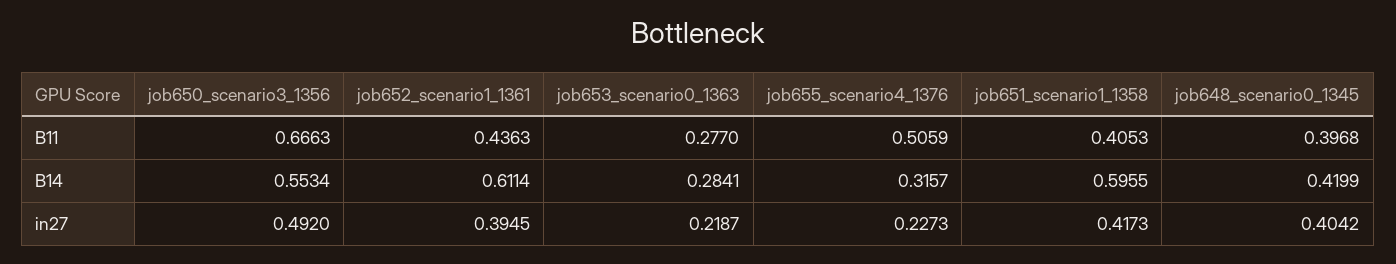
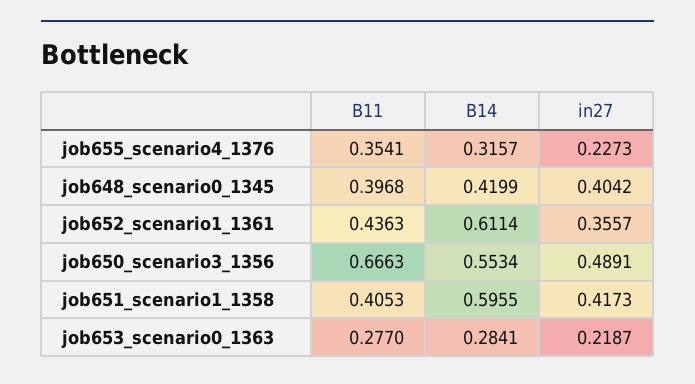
job655_scenario4_1376, B11: 0.5059 -> 0.3541
job650_scenario3_1356, in27: 0.492 -> 0.4891
job652_scenario1_1361, in27: 0.3945 -> 0.3557

